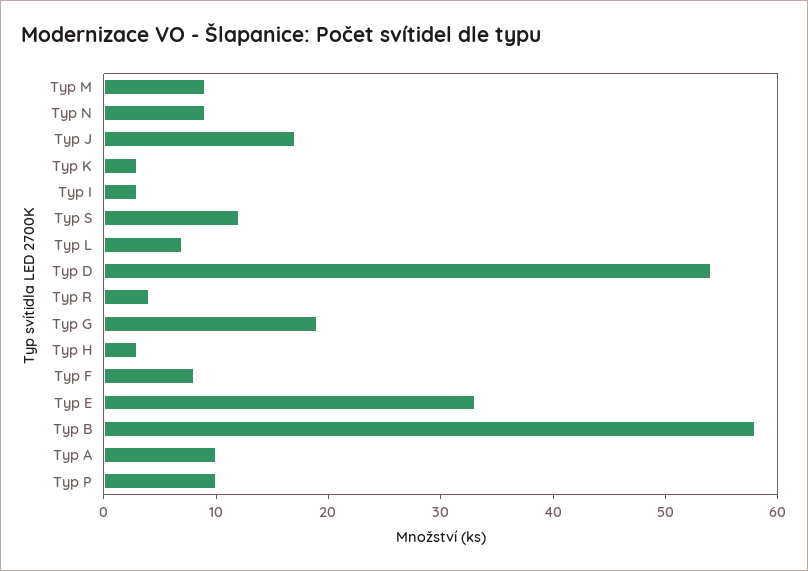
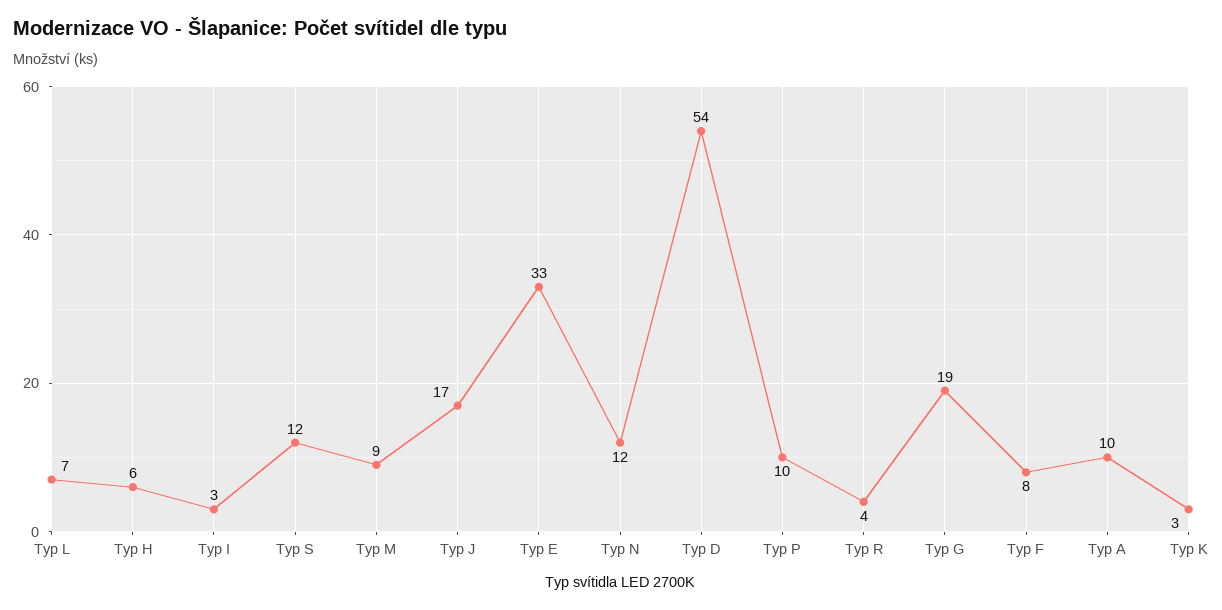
Typ N: 9 -> 12
Typ H: 3 -> 6
Typ B: 58 -> none

